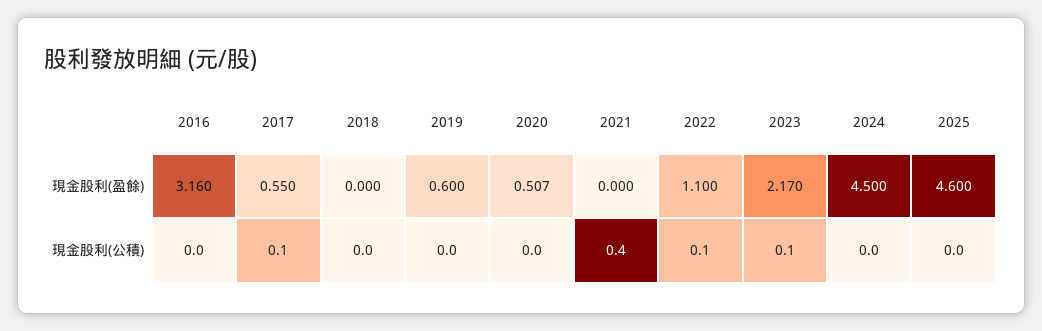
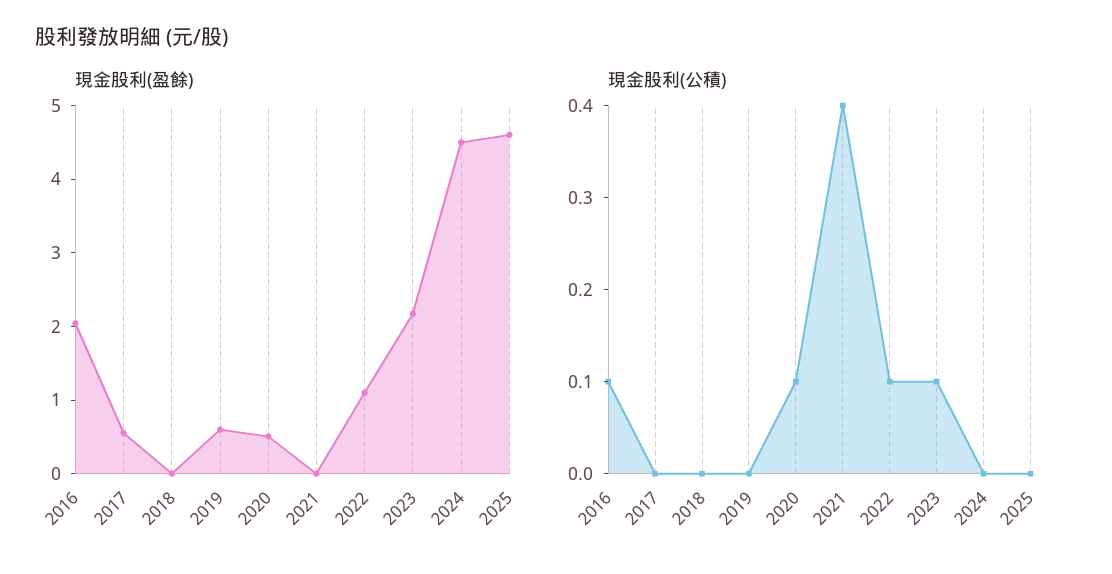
現金股利(盈餘), 2016: 3.16 -> 2
現金股利(公積), 2016: 0 -> 0.1
現金股利(公積), 2017: 0.1 -> 0
現金股利(公積), 2020: 0 -> 0.1

